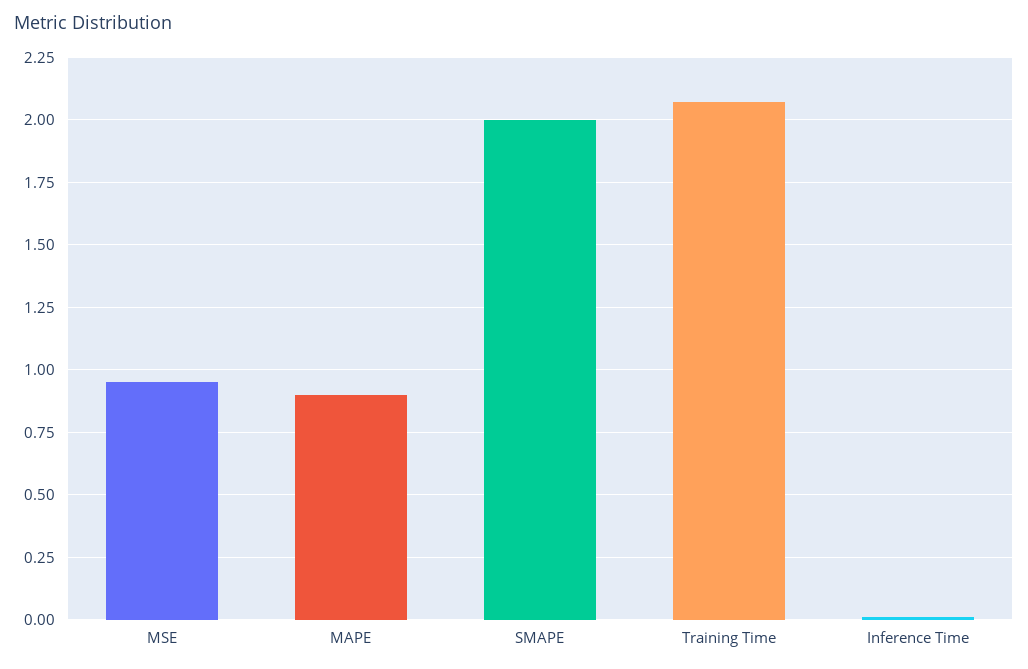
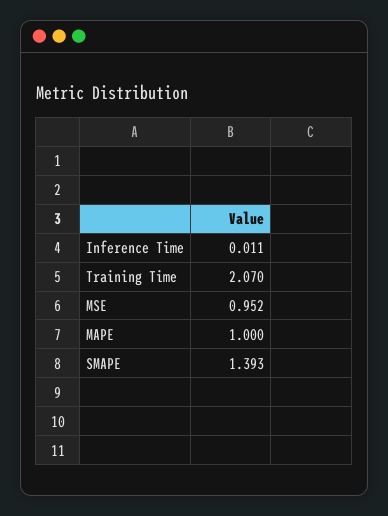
MAPE: 0.9 -> 1
SMAPE: 2 -> 1.393

